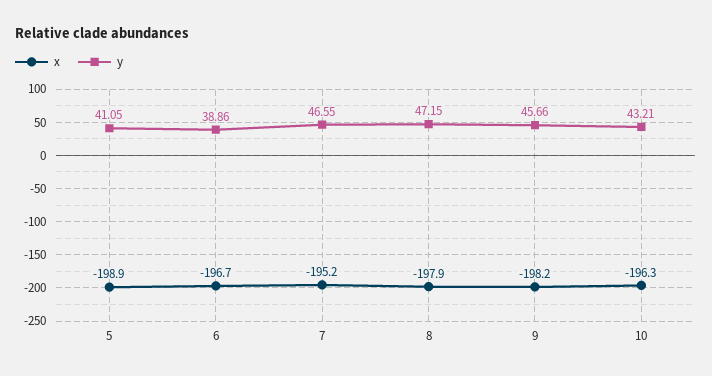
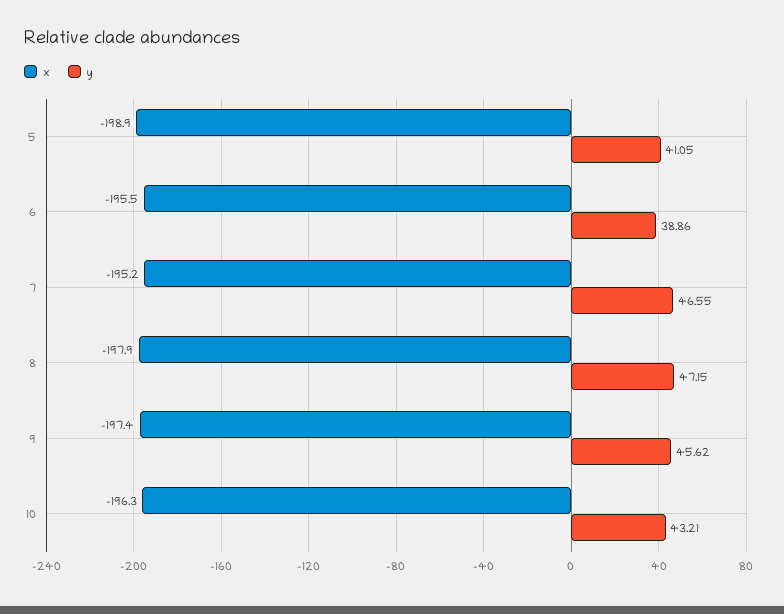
x, 6: -196.7 -> -195.5
x, 9: -198.2 -> -197.4
y, 9: 45.66 -> 45.62

